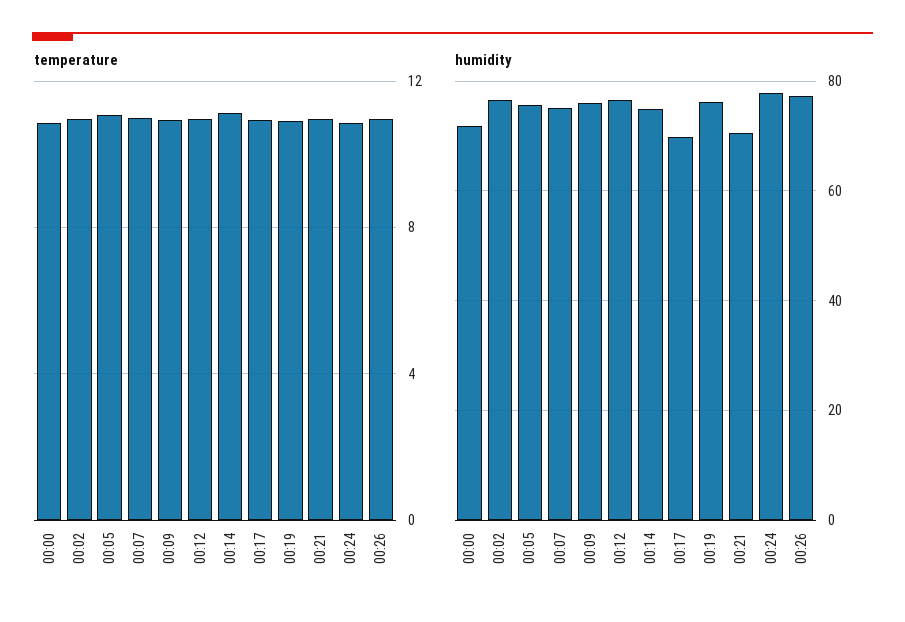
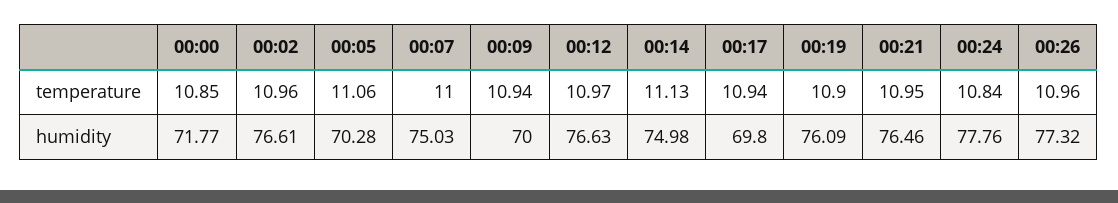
humidity, 00:05: 76 -> 70.28
humidity, 00:09: 76 -> 70
humidity, 00:21: 70 -> 76.46

